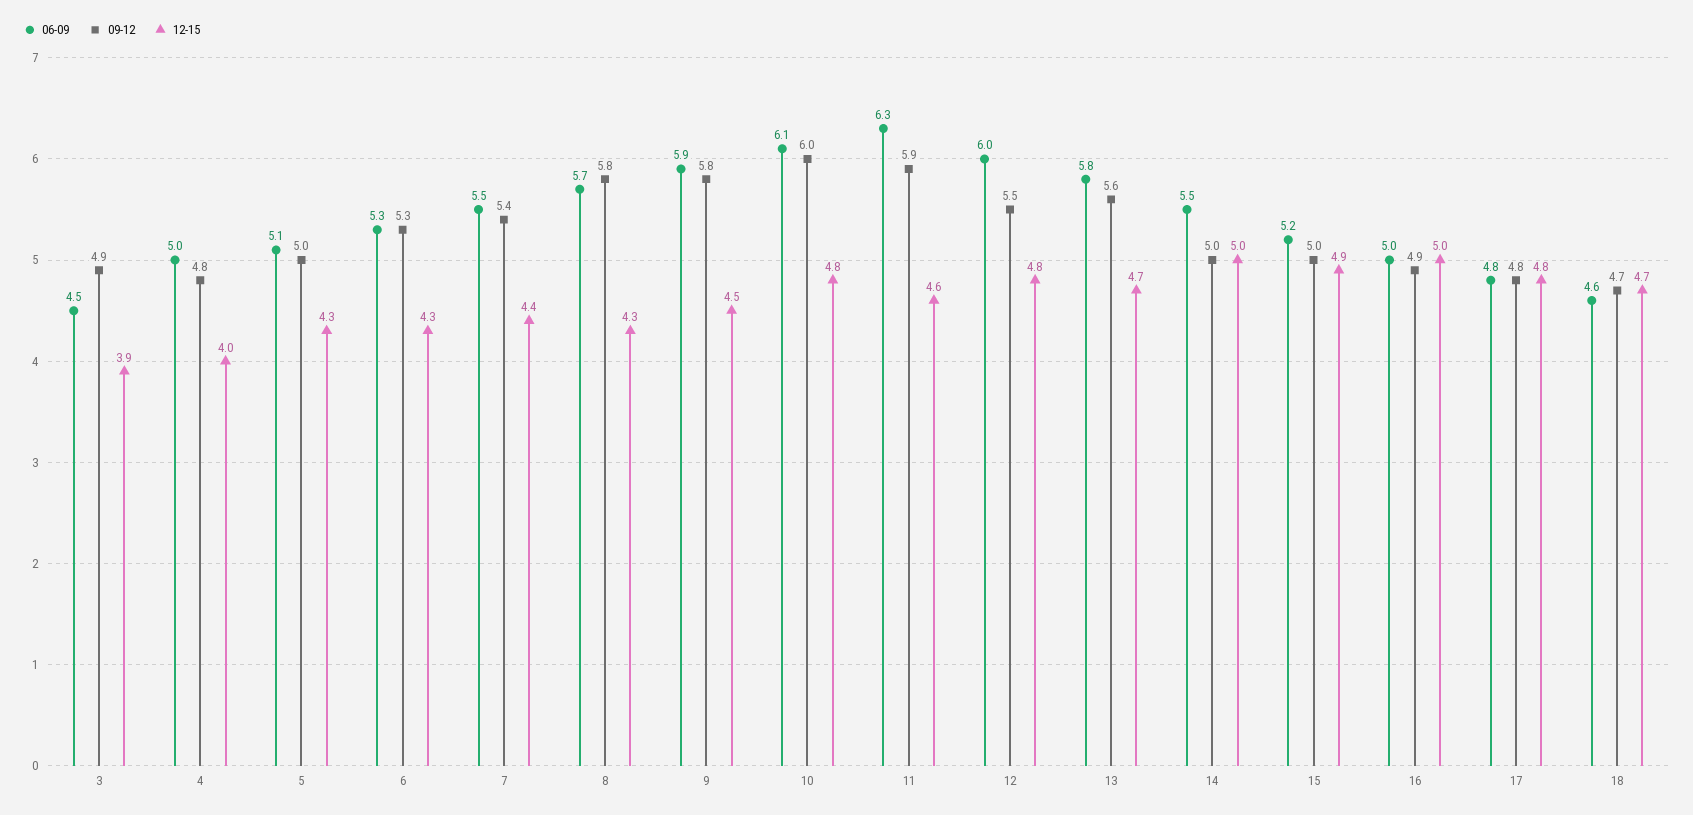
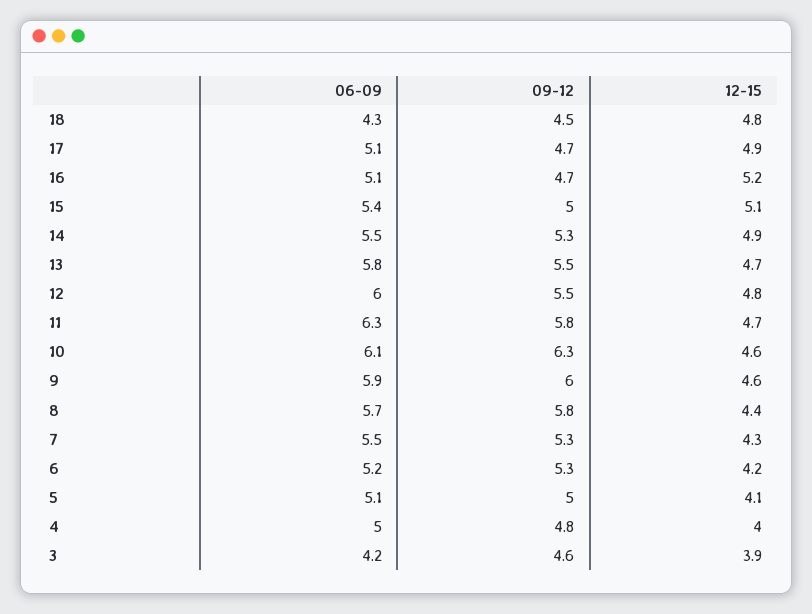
06-09, 3: 4.5 -> 4.2
09-12, 3: 4.9 -> 4.6
12-15, 5: 4.3 -> 4.1
06-09, 6: 5.3 -> 5.2
12-15, 6: 4.3 -> 4.2
09-12, 7: 5.4 -> 5.3
12-15, 7: 4.4 -> 4.3
12-15, 8: 4.3 -> 4.4
09-12, 9: 5.8 -> 6
12-15, 9: 4.5 -> 4.6
09-12, 10: 6 -> 6.3
12-15, 10: 4.8 -> 4.6
09-12, 11: 5.9 -> 5.8
12-15, 11: 4.6 -> 4.7
09-12, 13: 5.6 -> 5.5
09-12, 14: 5 -> 5.3
12-15, 14: 5 -> 4.9
06-09, 15: 5.2 -> 5.4
12-15, 15: 4.9 -> 5.1
06-09, 16: 5 -> 5.1
09-12, 16: 4.9 -> 4.7
12-15, 16: 5 -> 5.2
06-09, 17: 4.8 -> 5.1
09-12, 17: 4.8 -> 4.7
12-15, 17: 4.8 -> 4.9
06-09, 18: 4.6 -> 4.3
09-12, 18: 4.7 -> 4.5
12-15, 18: 4.7 -> 4.8

